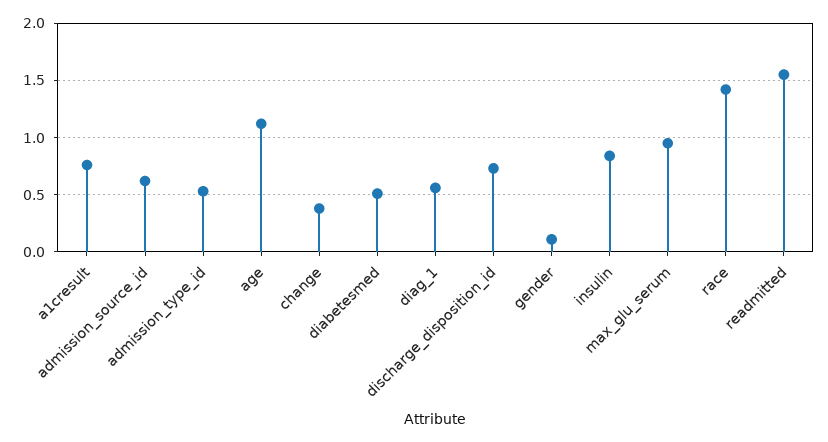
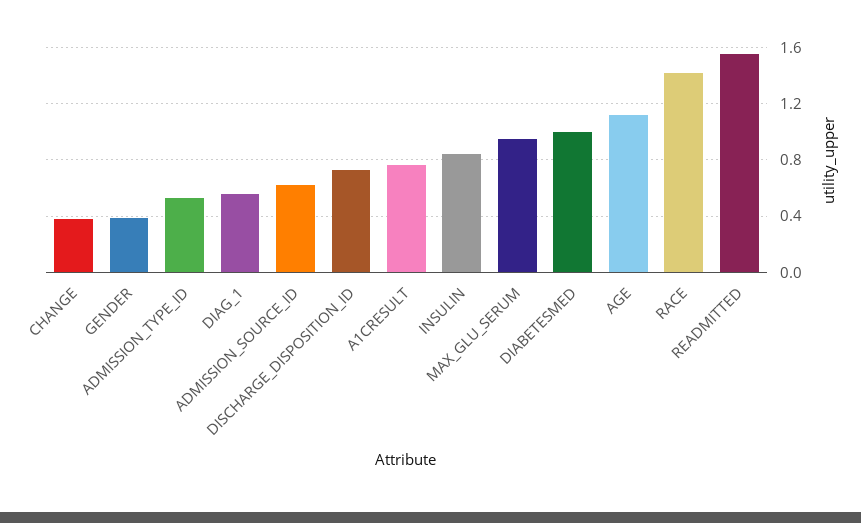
diabetesmed: 0.5 -> 1
gender: 0.1 -> 0.4

